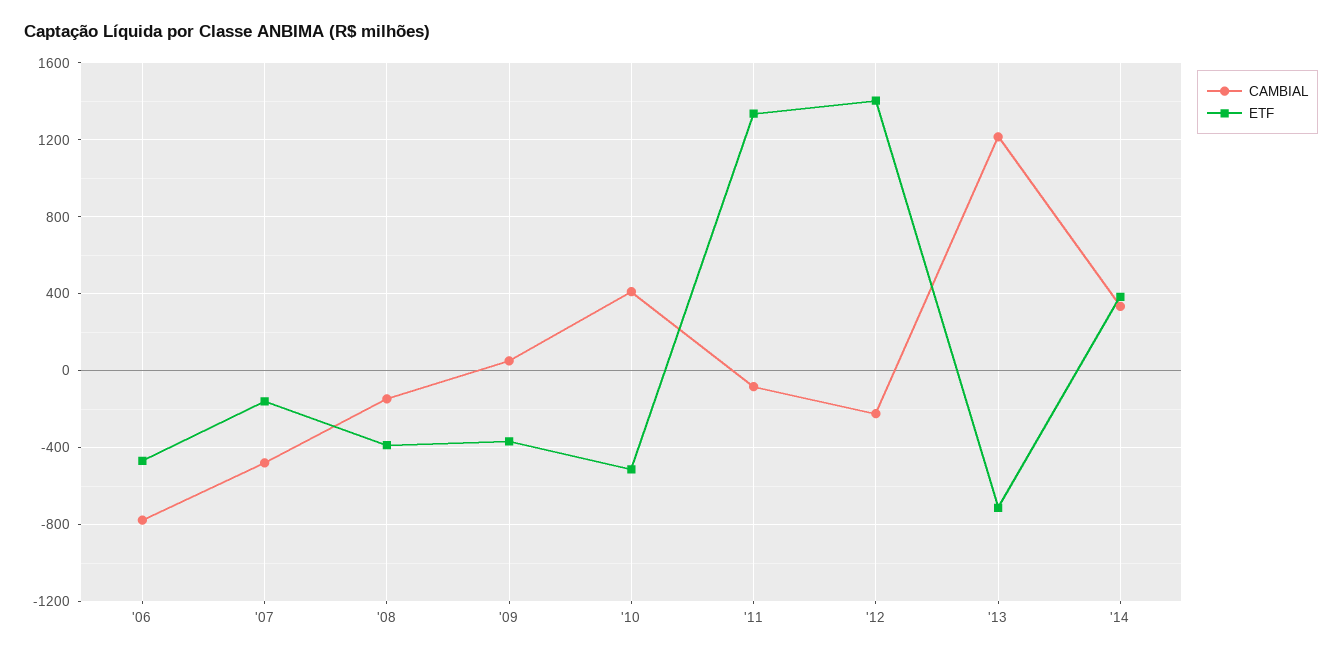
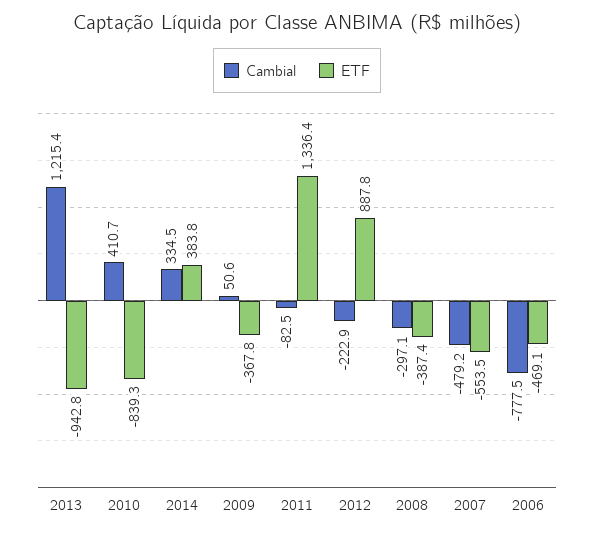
ETF, '07: -150 -> -553.5
CAMBIAL, '08: -150 -> -297.1
ETF, '10: -500 -> -839.3
ETF, '12: 1400 -> 887.8
ETF, '13: -700 -> -942.8

